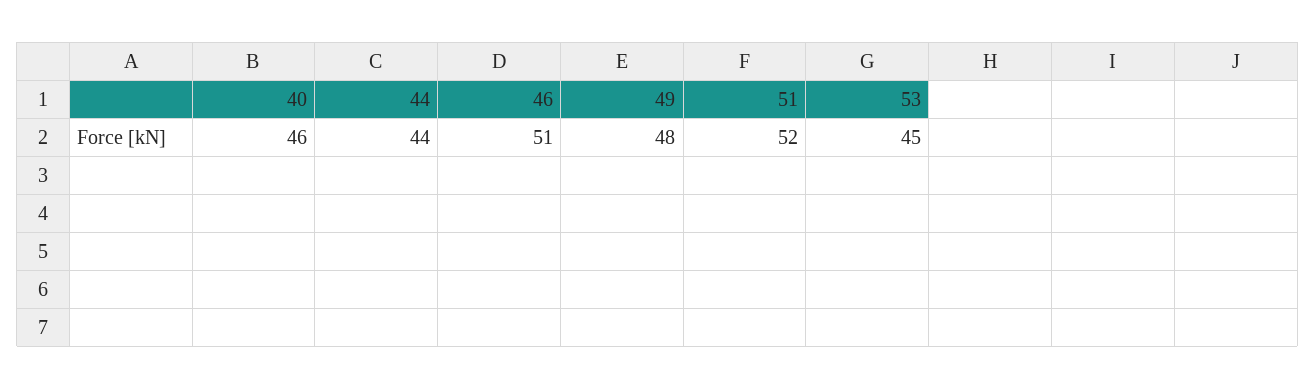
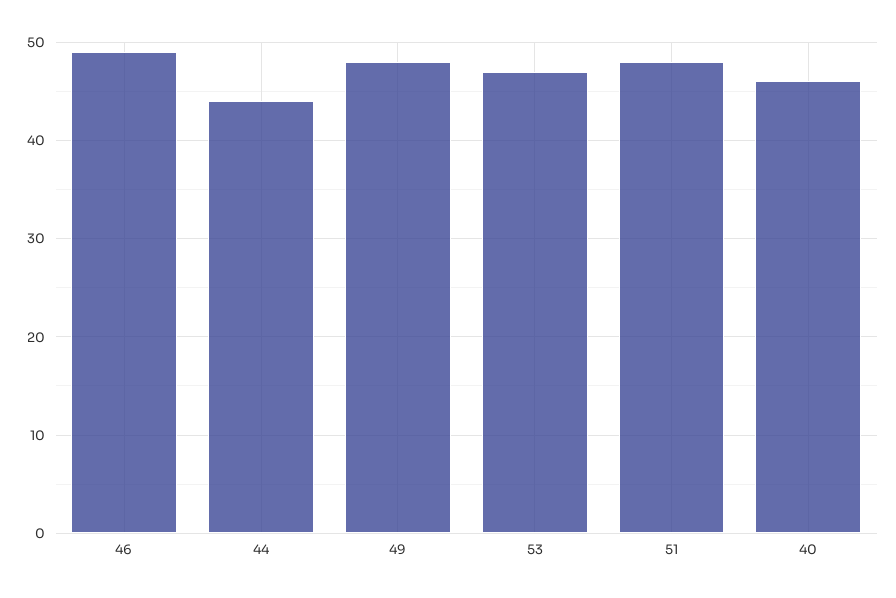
46: 51 -> 49
51: 52 -> 48
53: 45 -> 47

